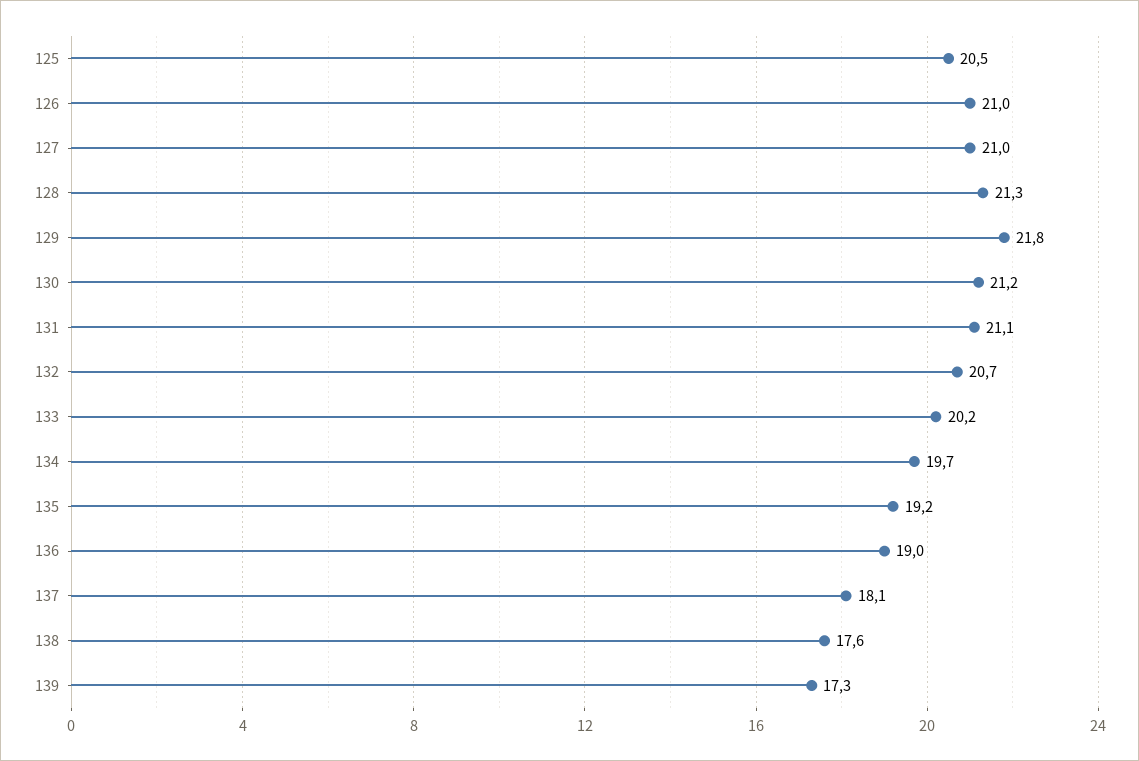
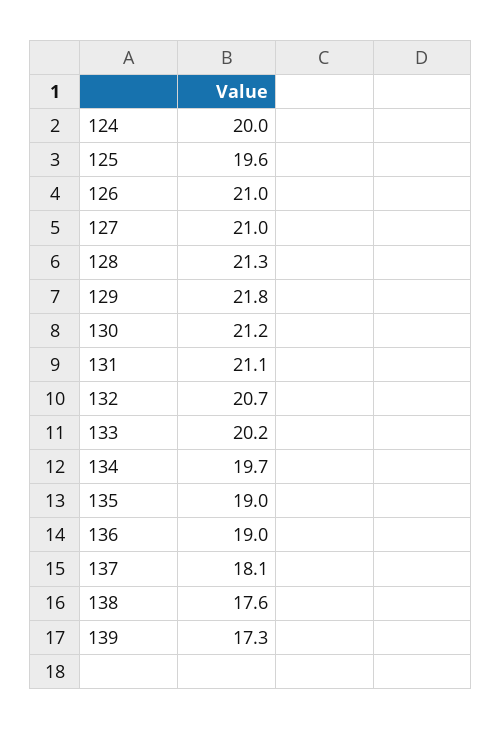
125: 20.5 -> 19.6
135: 19.2 -> 19
124: none -> 20

